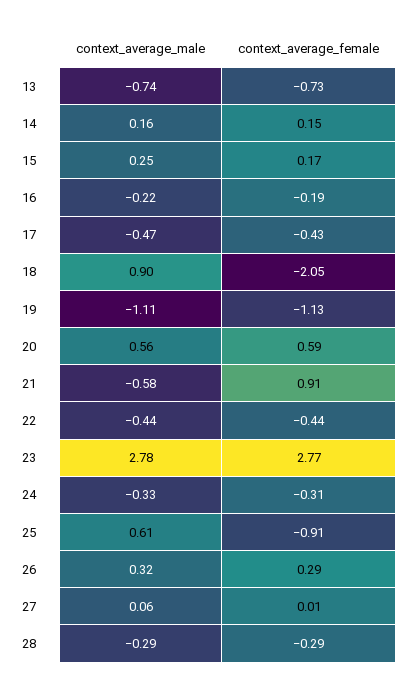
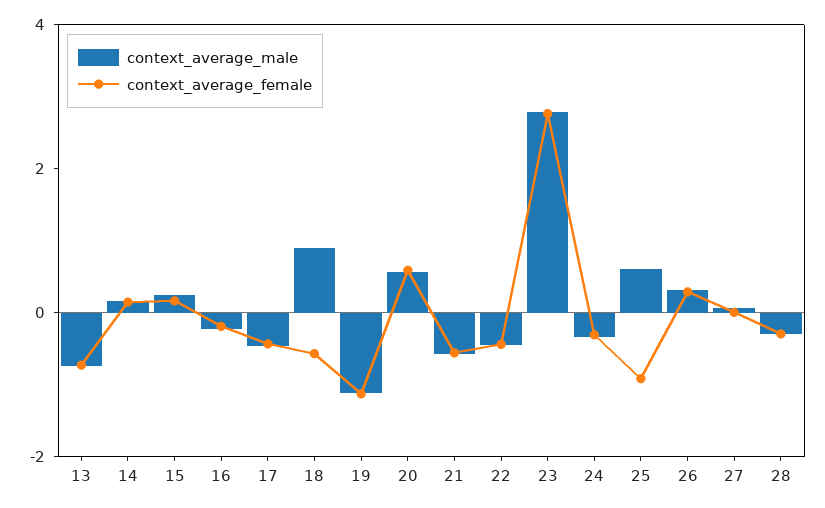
context_average_female, 18: -2.05 -> -0.5
context_average_female, 21: 0.91 -> -0.5

